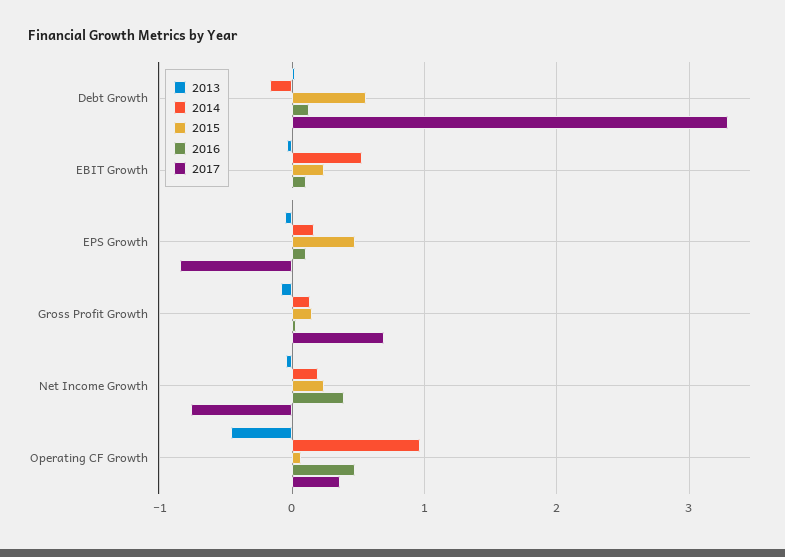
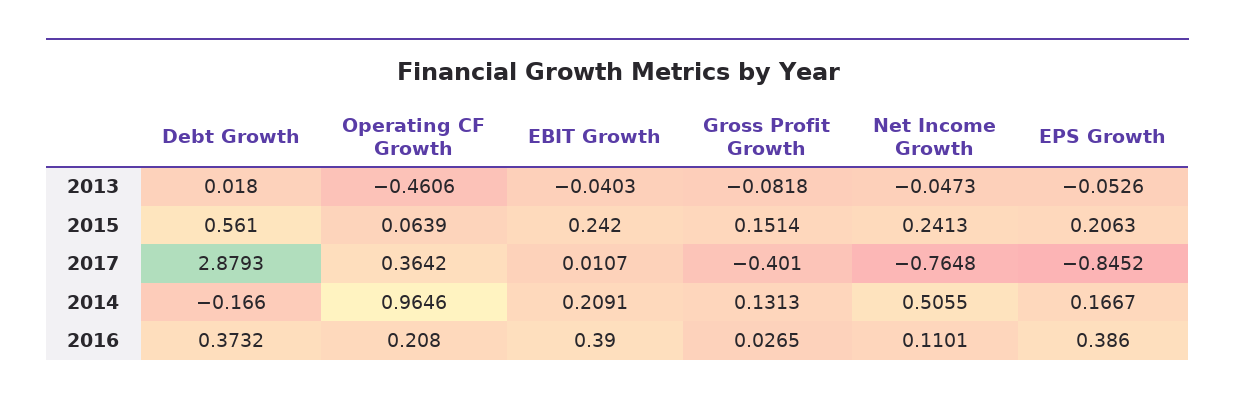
2016, Debt Growth: 0.1 -> 0.3732
2017, Debt Growth: 3.3 -> 2.8793
2014, EBIT Growth: 0.5 -> 0.2091
2016, EBIT Growth: 0.1 -> 0.39
2015, EPS Growth: 0.5 -> 0.2063
2016, EPS Growth: 0.1 -> 0.386
2017, Gross Profit Growth: 0.7 -> -0.401
2014, Net Income Growth: 0.2 -> 0.5055
2016, Net Income Growth: 0.4 -> 0.1101
2016, Operating CF Growth: 0.5 -> 0.208

